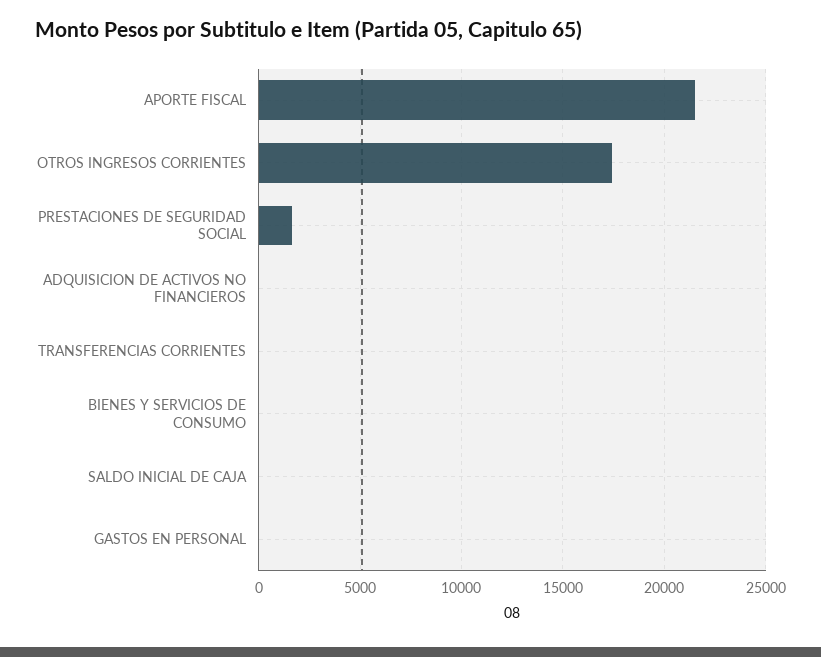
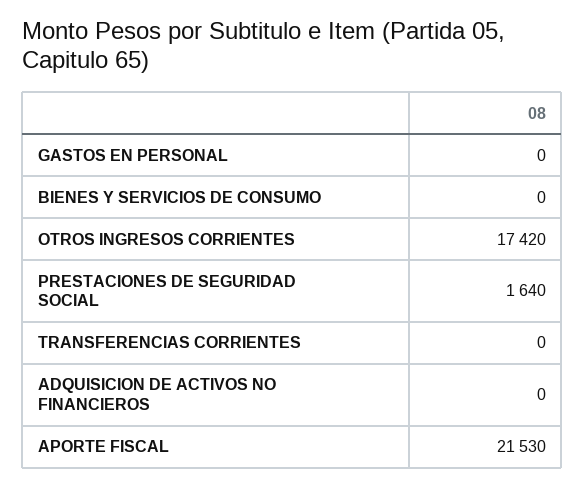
SALDO INICIAL DE CAJA: 0 -> none

